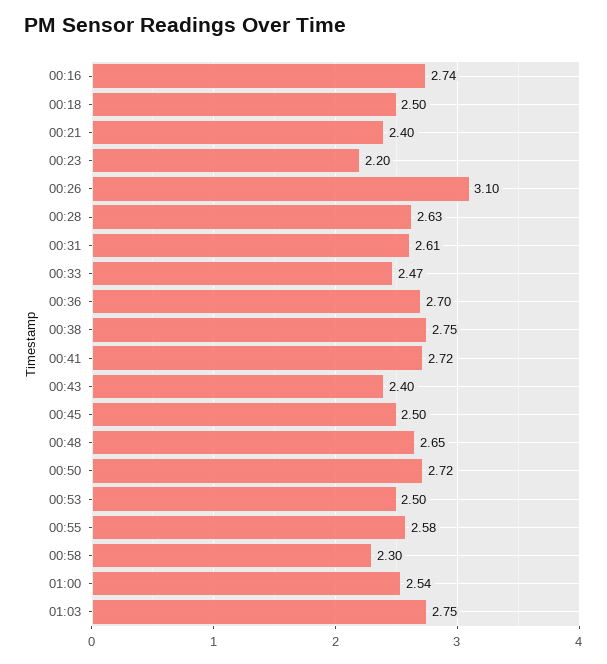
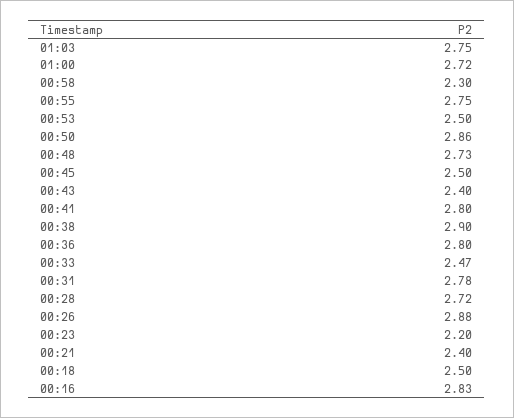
00:16: 2.74 -> 2.83
00:26: 3.1 -> 2.88
00:28: 2.63 -> 2.72
00:31: 2.61 -> 2.78
00:36: 2.7 -> 2.8
00:38: 2.75 -> 2.9
00:41: 2.72 -> 2.8
00:48: 2.65 -> 2.73
00:50: 2.72 -> 2.86
00:55: 2.58 -> 2.75
01:00: 2.54 -> 2.72

